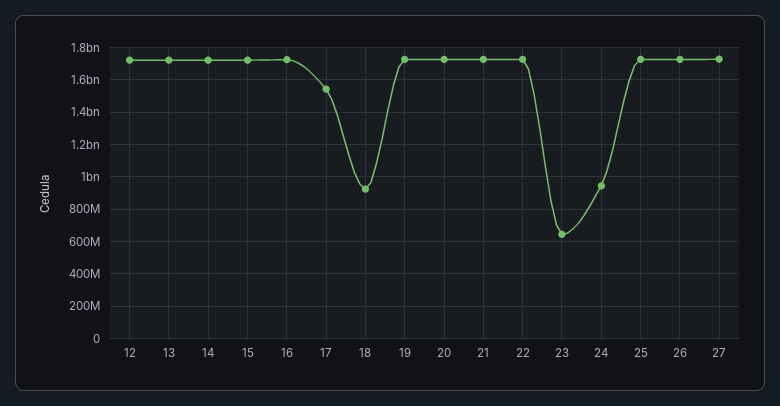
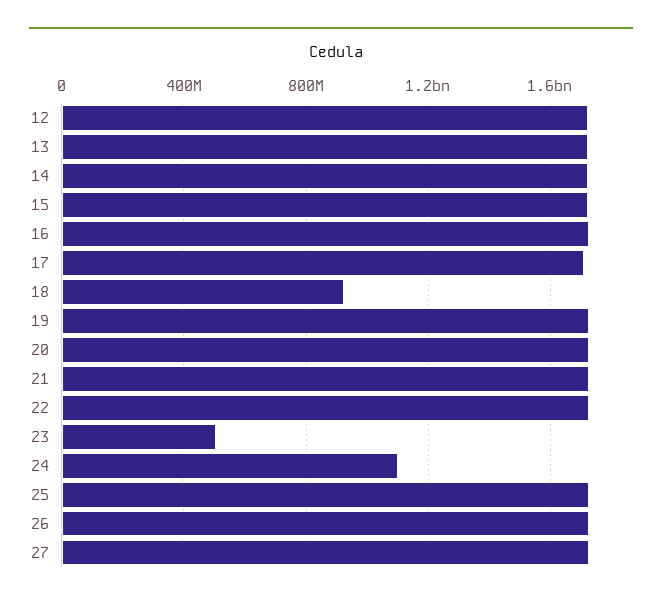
17: 1550000000 -> 1700000000
23: 650000000 -> 500000000
24: 950000000 -> 1100000000

